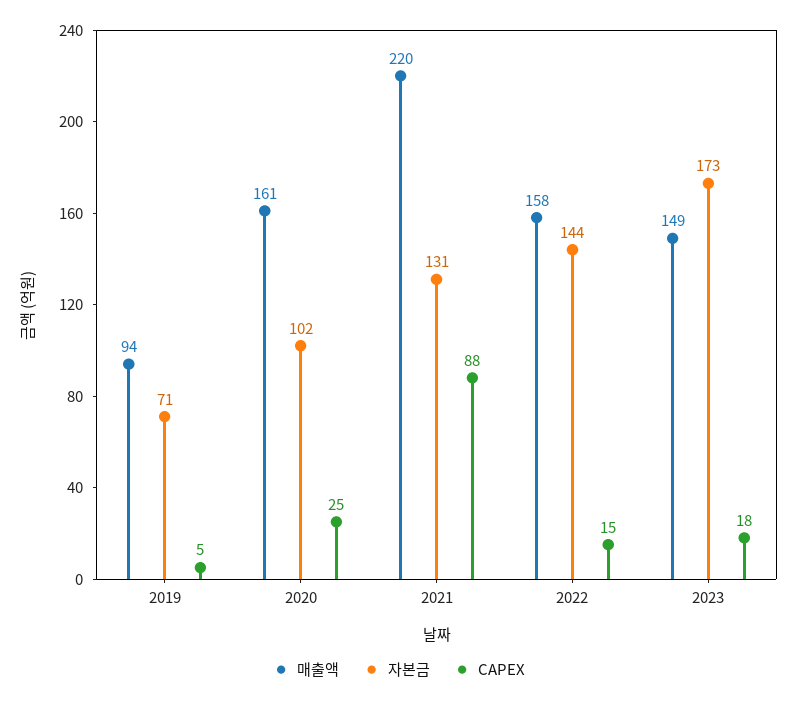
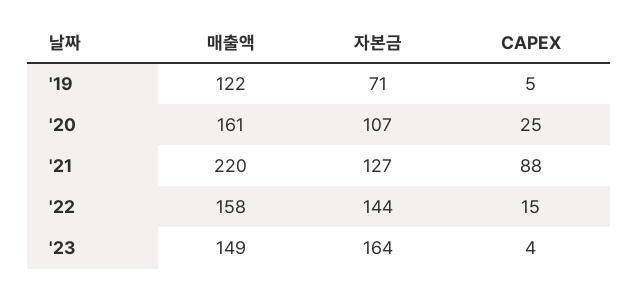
매출액, 2019: 94 -> 122
자본금, 2020: 102 -> 107
자본금, 2021: 131 -> 127
자본금, 2023: 173 -> 164
CAPEX, 2023: 18 -> 4

